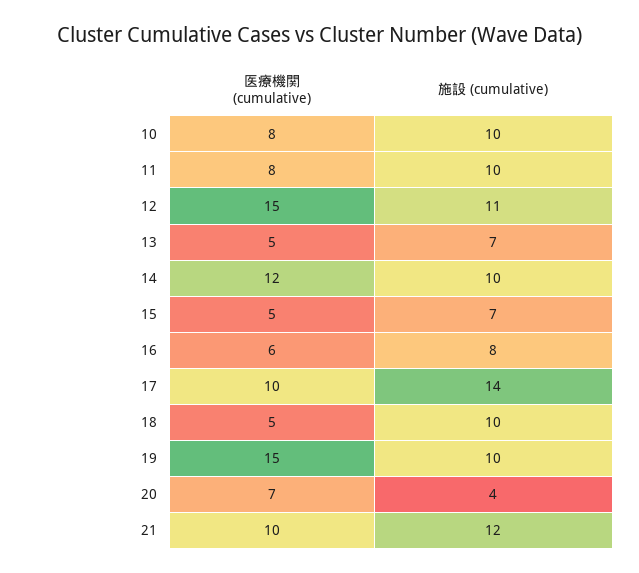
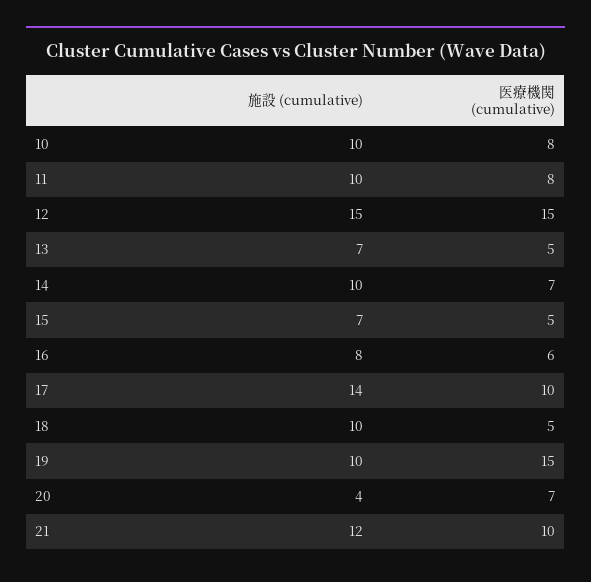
施設 (cumulative), 12: 11 -> 15
医療機関 (cumulative), 14: 12 -> 7

